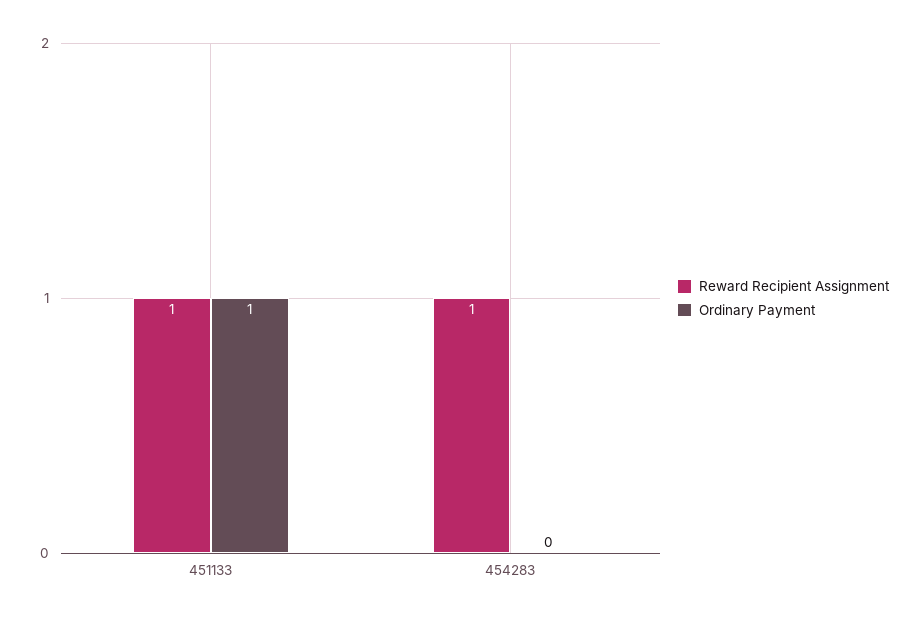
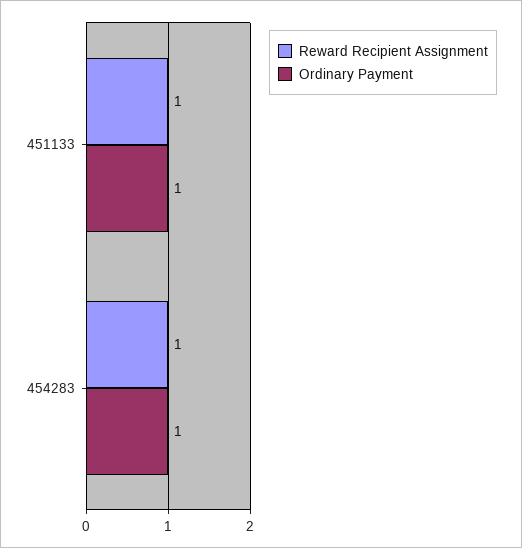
Ordinary Payment, 454283: 0 -> 1

